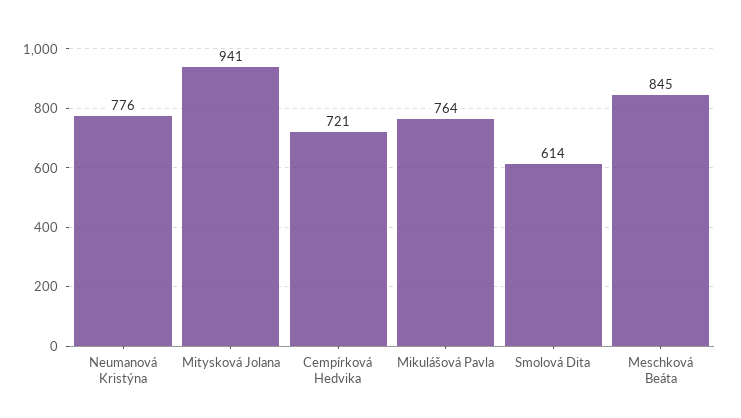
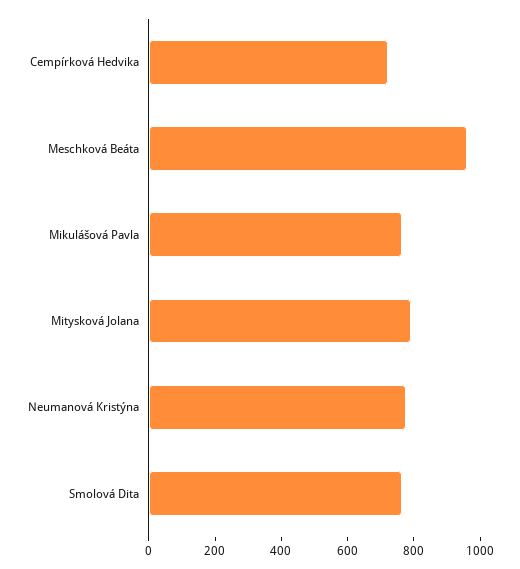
Mitysková Jolana: 941 -> 800
Smolová Dita: 614 -> 750
Meschková Beáta: 845 -> 950

